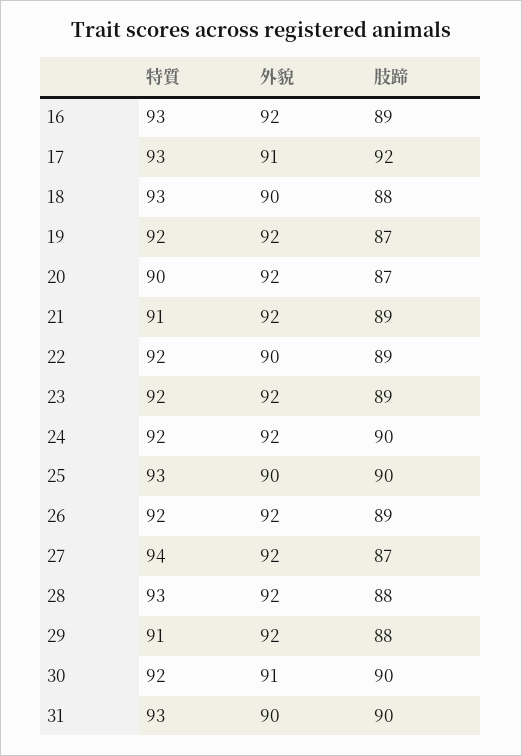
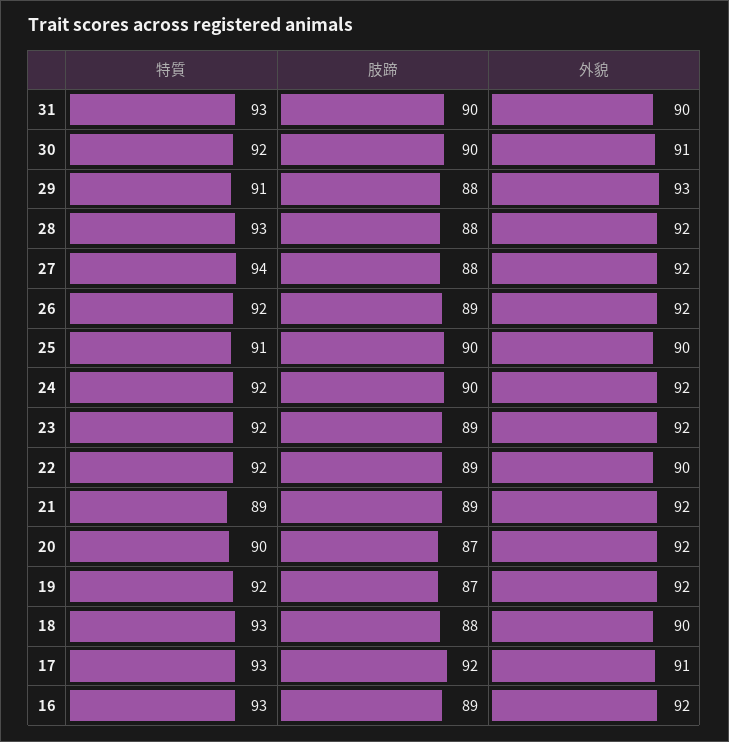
特質, 21: 91 -> 89
特質, 25: 93 -> 91
肢蹄, 27: 87 -> 88
外貌, 29: 92 -> 93

